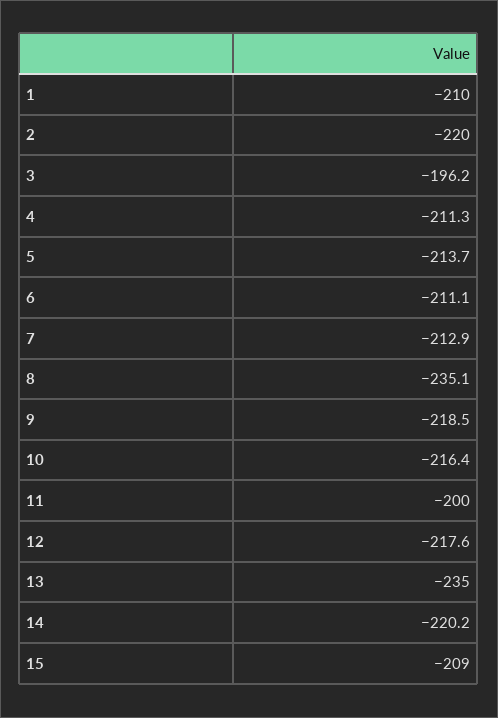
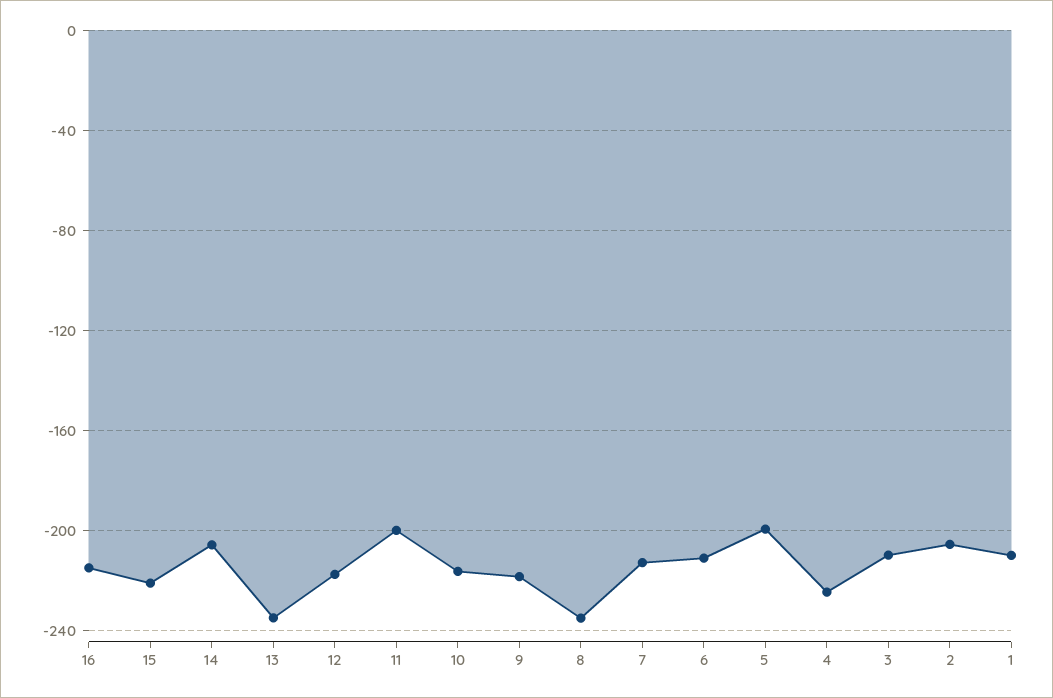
2: -220 -> -205
3: -196.2 -> -210
4: -211.3 -> -225
5: -213.7 -> -200
14: -220.2 -> -205
15: -209 -> -220
16: none -> -215

